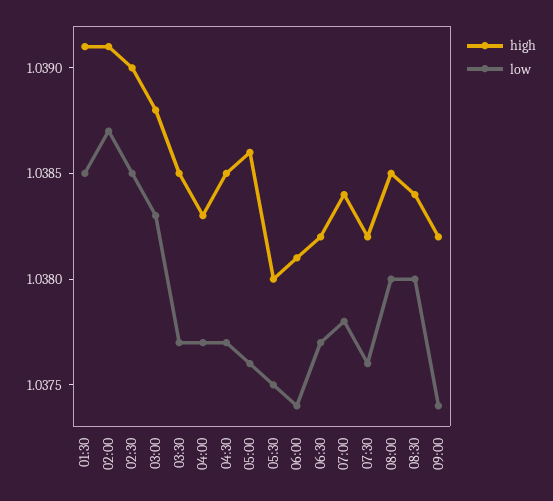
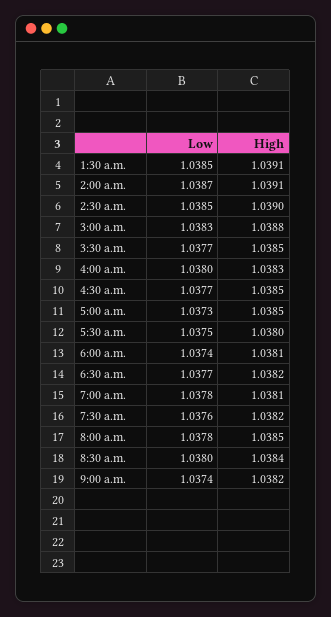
low, 04:00: 1.0377 -> 1.038
high, 05:00: 1.0386 -> 1.0385
low, 05:00: 1.0376 -> 1.0373
high, 07:00: 1.0384 -> 1.0381
low, 08:00: 1.038 -> 1.0378

